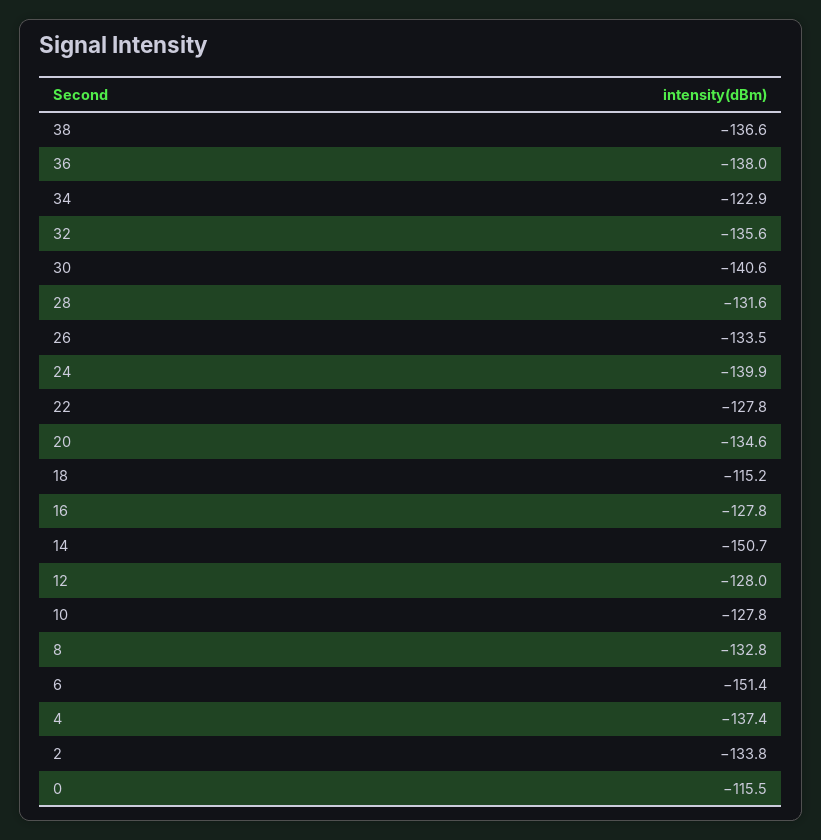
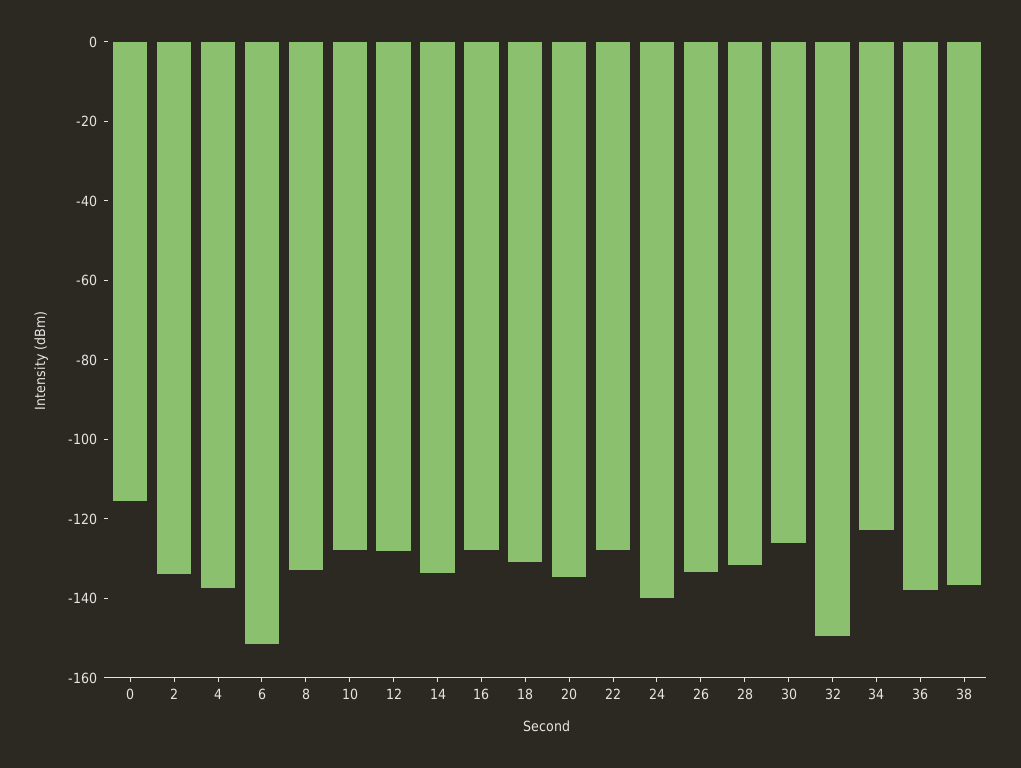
32: -135.6 -> -150
30: -140.6 -> -125
18: -115.2 -> -130
14: -150.7 -> -135

